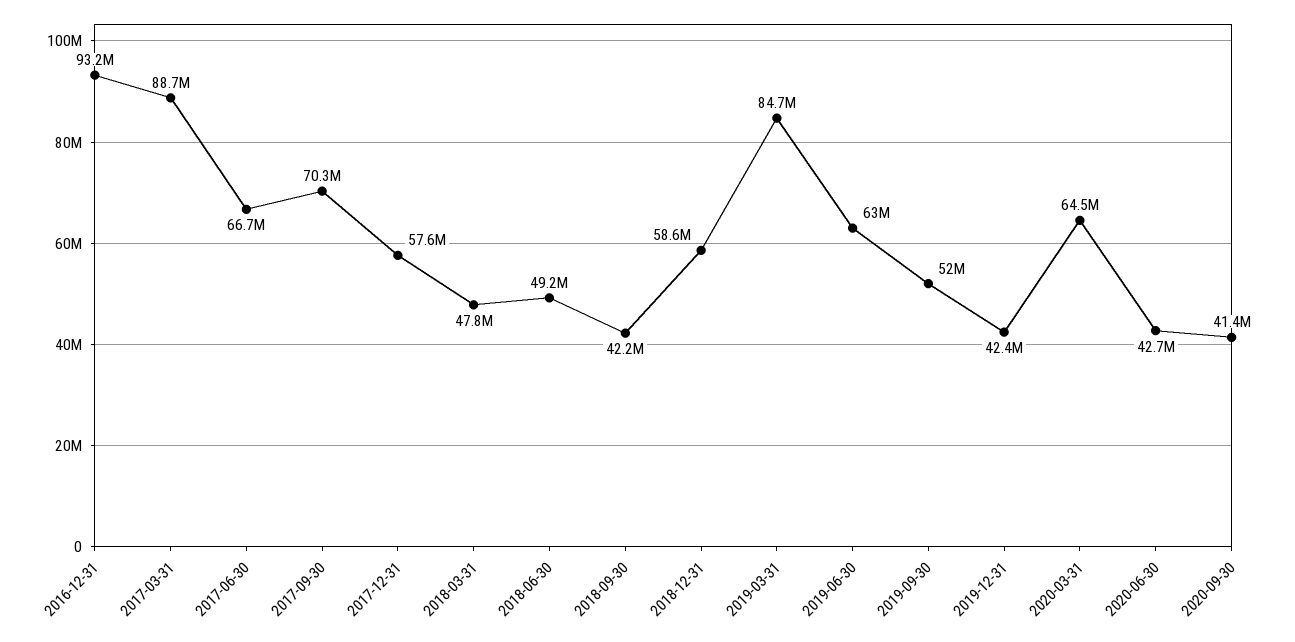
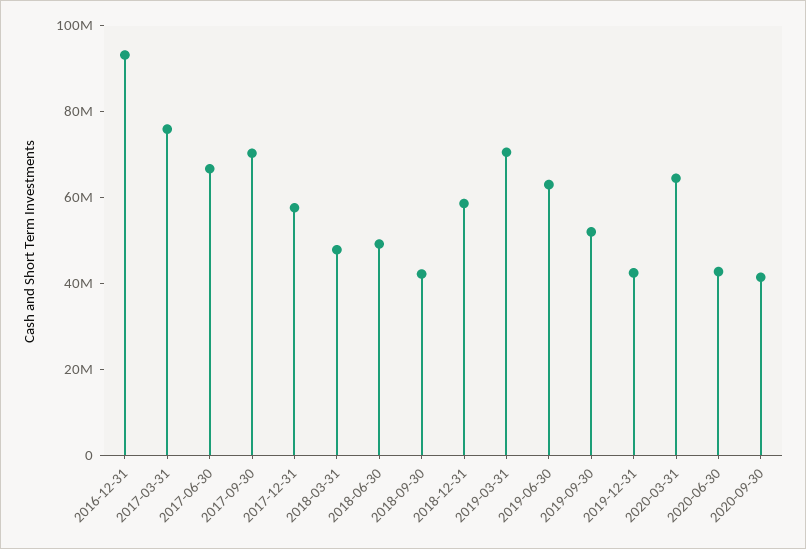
2017-03-31: 88700000 -> 75000000
2019-03-31: 84700000 -> 70000000

